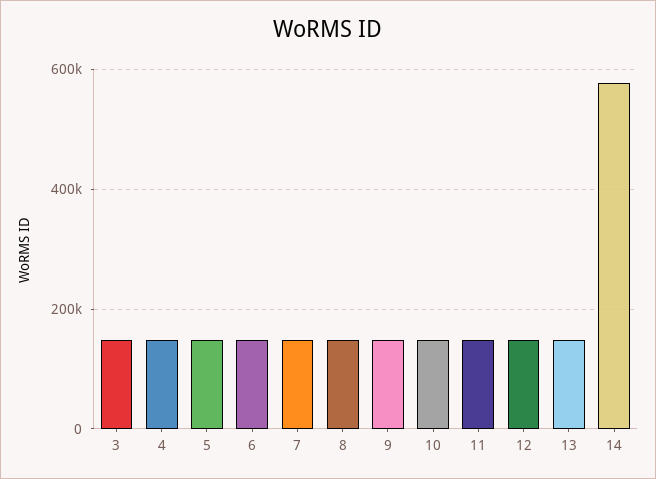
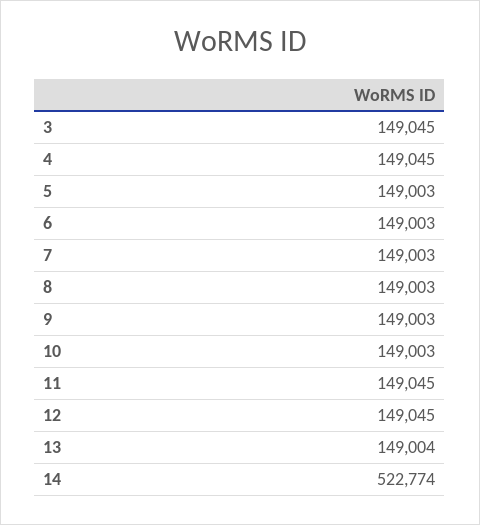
14: 580000 -> 522774

